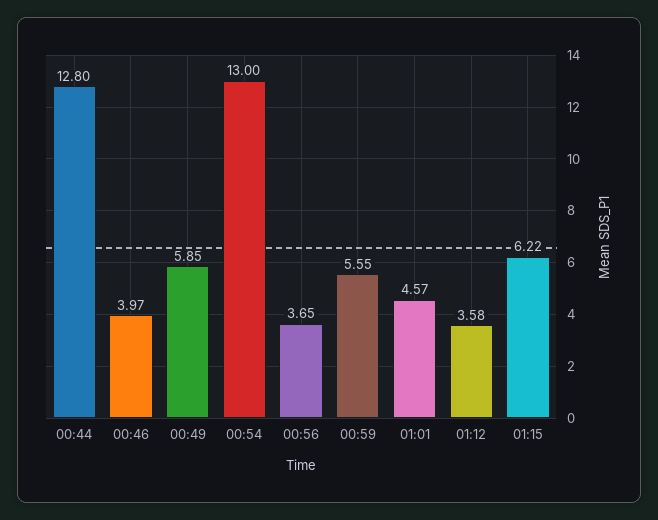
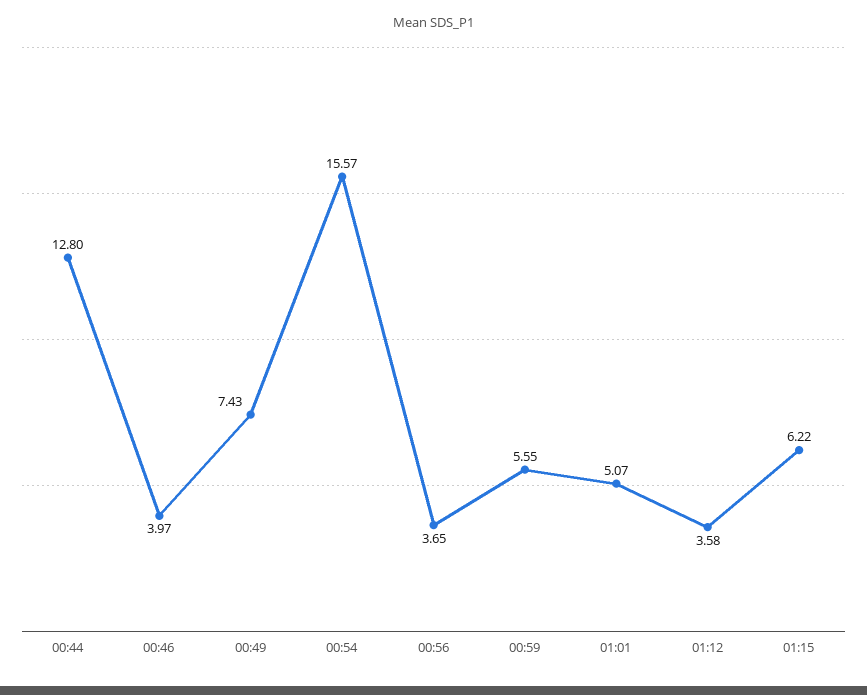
00:49: 5.85 -> 7.43
00:54: 13 -> 15.57
01:01: 4.57 -> 5.07

